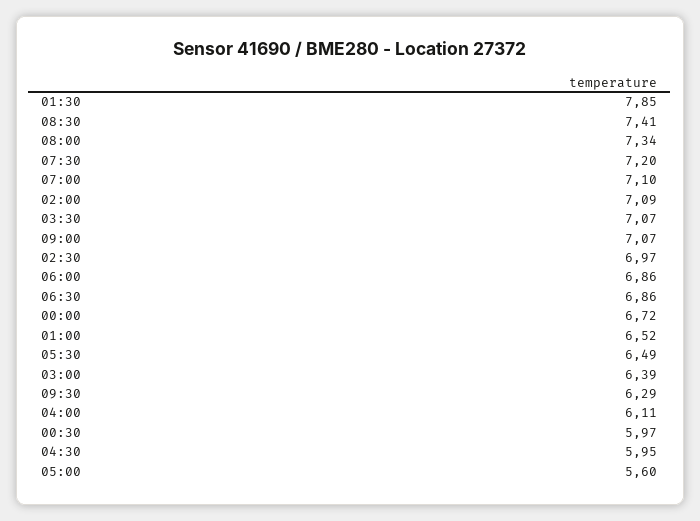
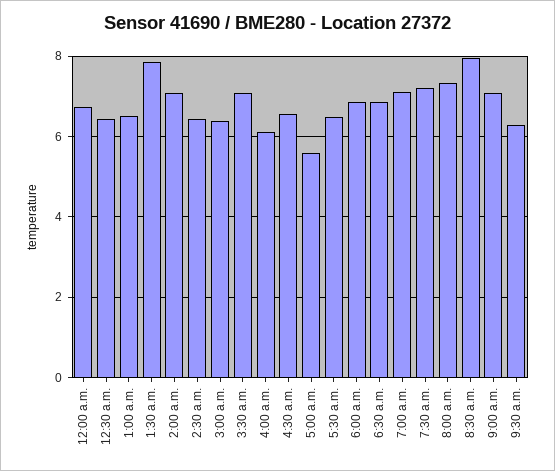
08:30: 7.41 -> 8
02:30: 6.97 -> 6.4
00:30: 5.97 -> 6.4
04:30: 5.95 -> 6.6

